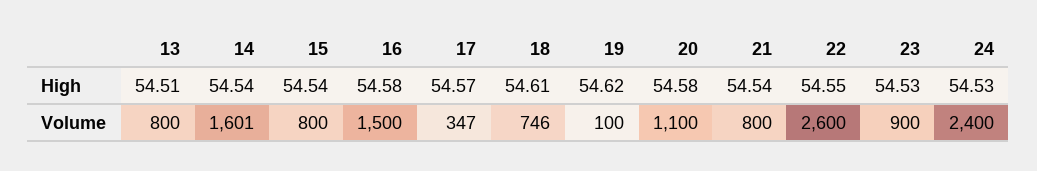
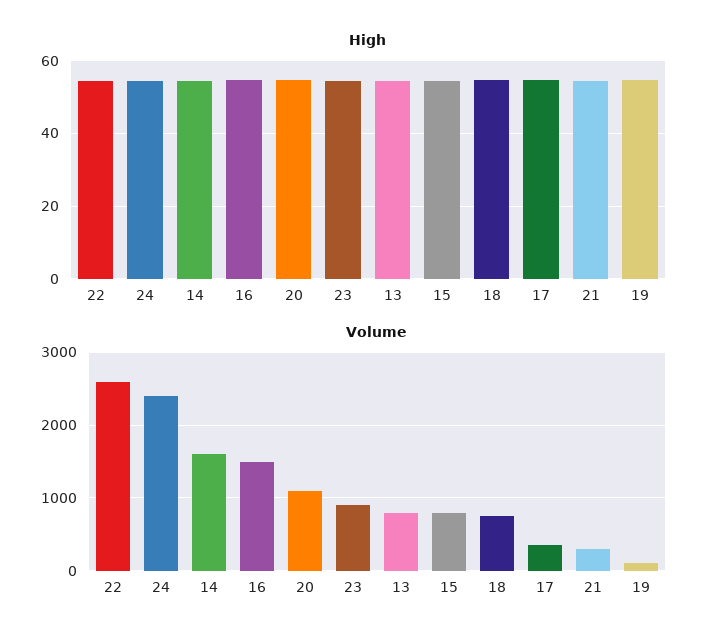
Volume, 21: 800 -> 300

